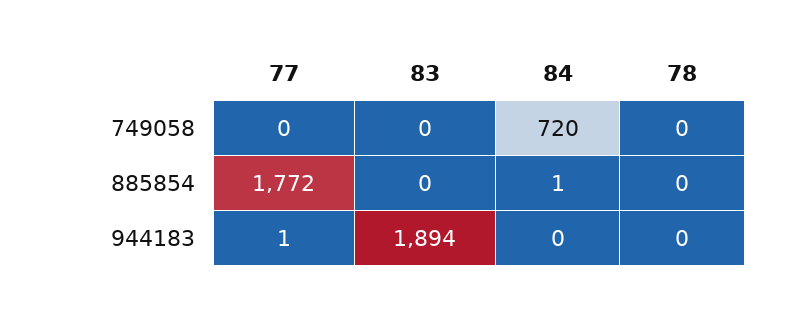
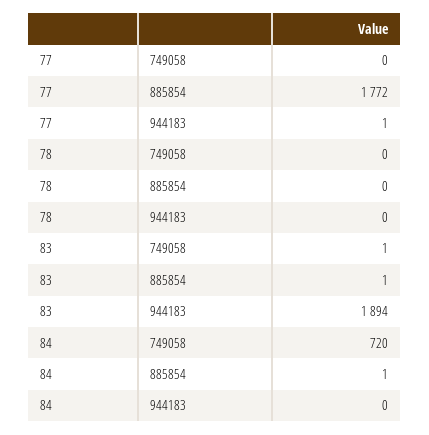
83, 749058: 0 -> 1
83, 885854: 0 -> 1

